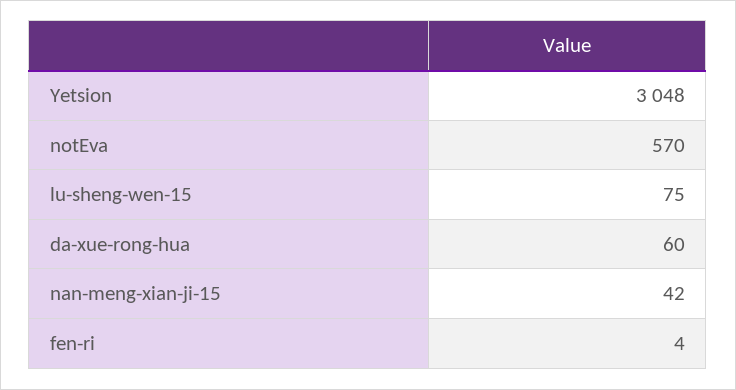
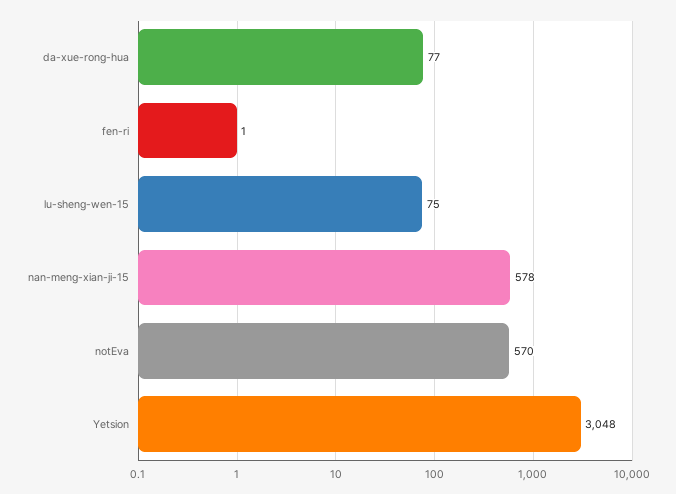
da-xue-rong-hua: 60 -> 77
nan-meng-xian-ji-15: 42 -> 578
fen-ri: 4 -> 1

